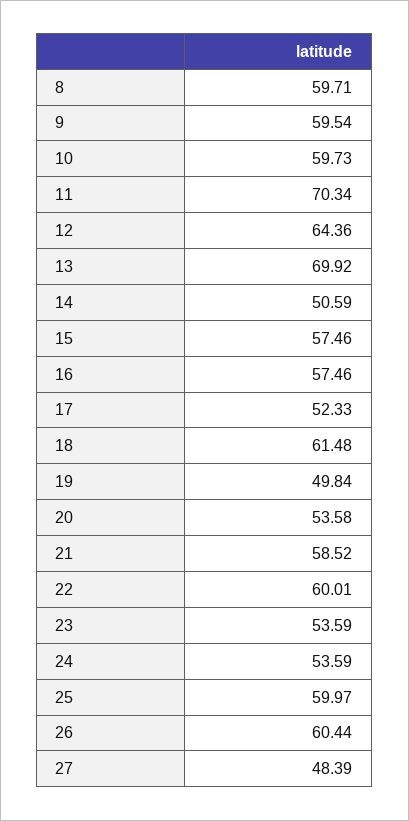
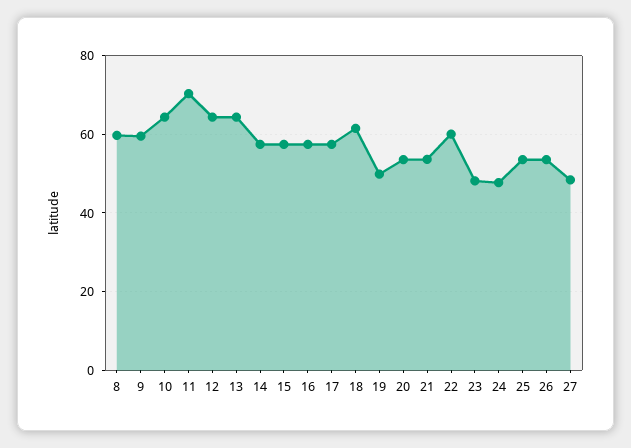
10: 59.73 -> 64
13: 69.92 -> 64
14: 50.59 -> 58
17: 52.33 -> 58
21: 58.52 -> 54
23: 53.59 -> 48
24: 53.59 -> 48
25: 59.97 -> 54
26: 60.44 -> 54

